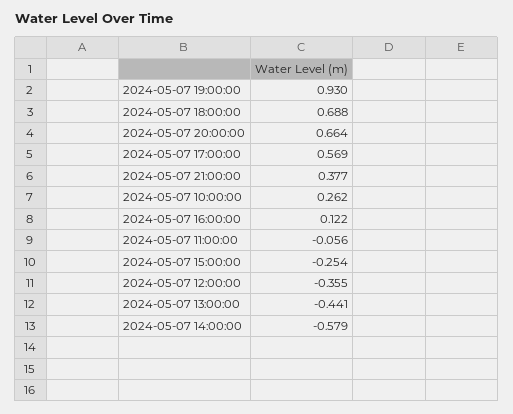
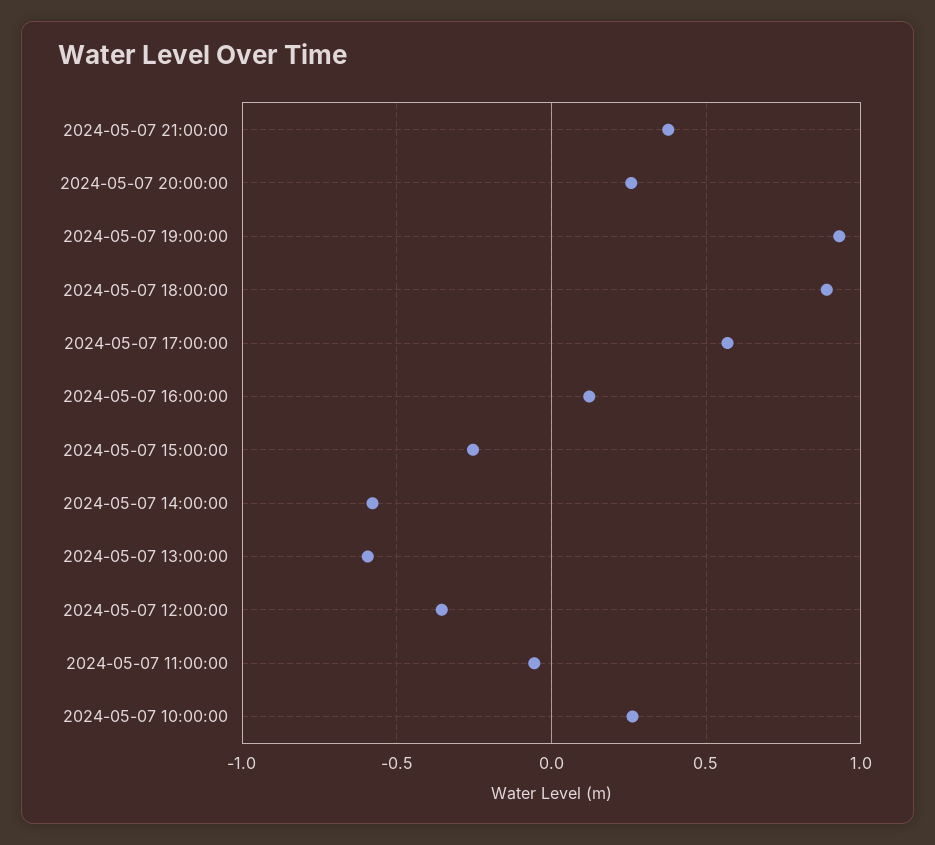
2024-05-07 18:00:00: 0.688 -> 0.9
2024-05-07 20:00:00: 0.664 -> 0.25
2024-05-07 13:00:00: -0.441 -> -0.6

